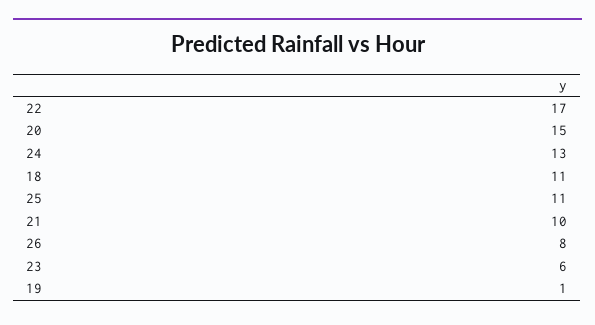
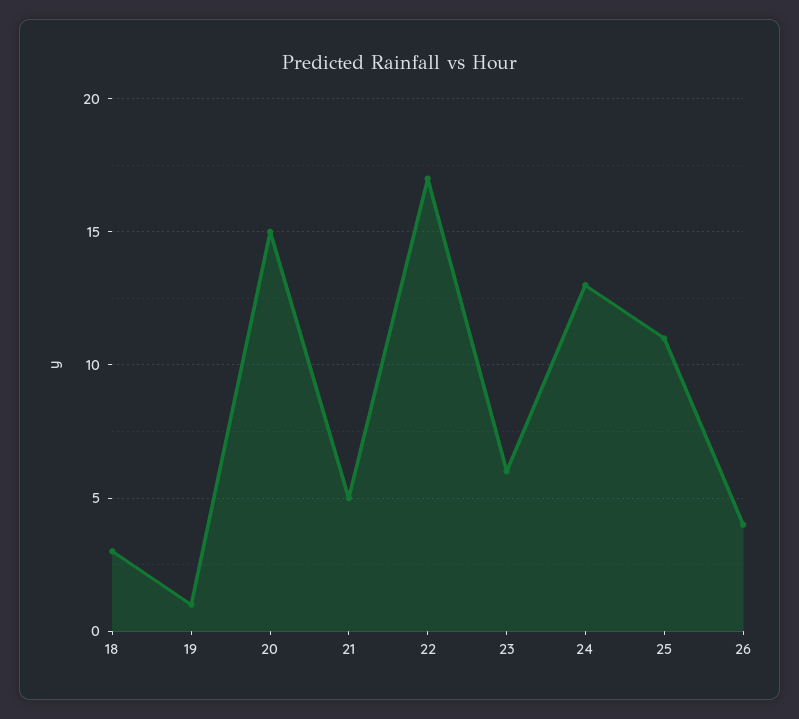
18: 11 -> 3
21: 10 -> 5
26: 8 -> 4

